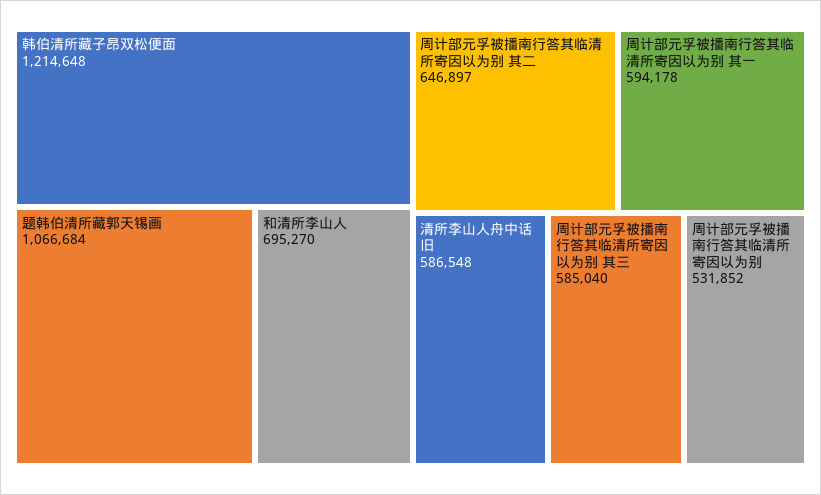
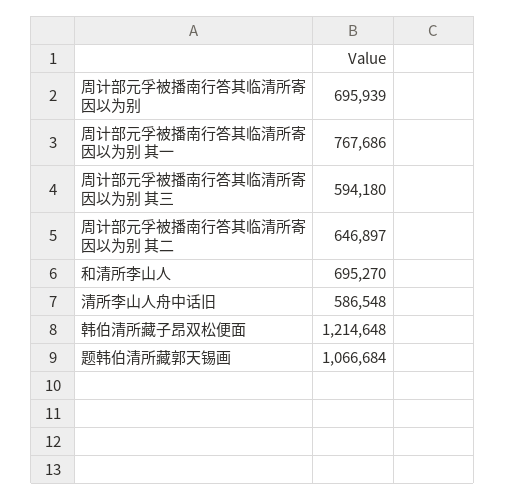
周计部元孚被播南行答其临清所寄因以为别 其一: 594178 -> 767686
周计部元孚被播南行答其临清所寄因以为别 其三: 585040 -> 594180
周计部元孚被播南行答其临清所寄因以为别: 531852 -> 695939

